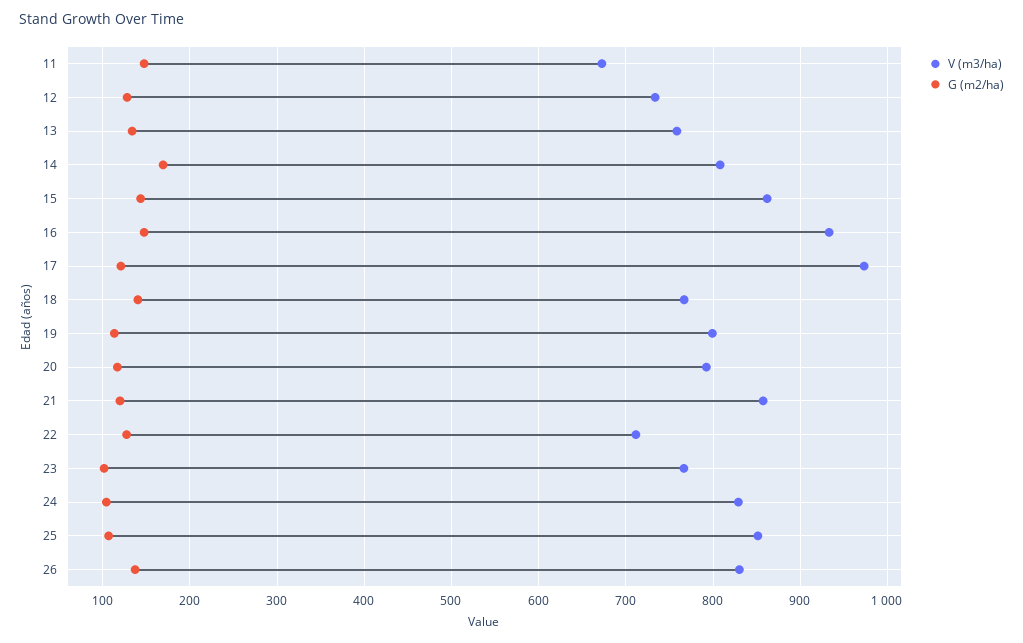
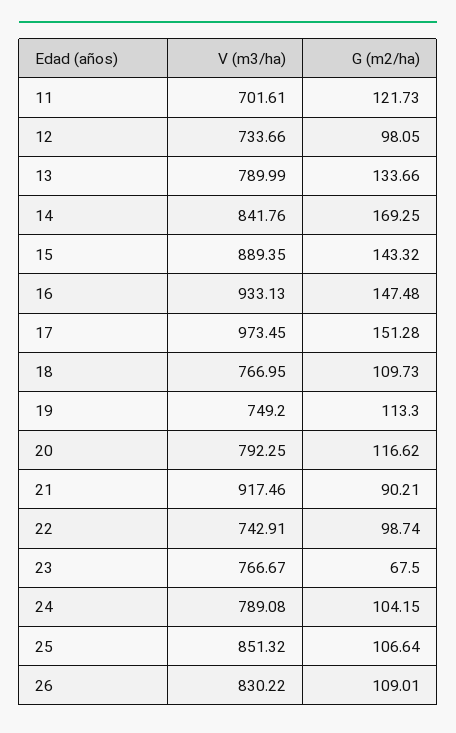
V (m3/ha), 11: 670 -> 701.61
G (m2/ha), 11: 150 -> 121.73
G (m2/ha), 12: 130 -> 98.05
V (m3/ha), 13: 760 -> 789.99
V (m3/ha), 14: 810 -> 841.76
V (m3/ha), 15: 860 -> 889.35
G (m2/ha), 17: 120 -> 151.28
G (m2/ha), 18: 140 -> 109.73
V (m3/ha), 19: 800 -> 749.2
V (m3/ha), 21: 860 -> 917.46
G (m2/ha), 21: 120 -> 90.21
V (m3/ha), 22: 710 -> 742.91
G (m2/ha), 22: 130 -> 98.74
G (m2/ha), 23: 100 -> 67.5
V (m3/ha), 24: 830 -> 789.08
G (m2/ha), 26: 140 -> 109.01

